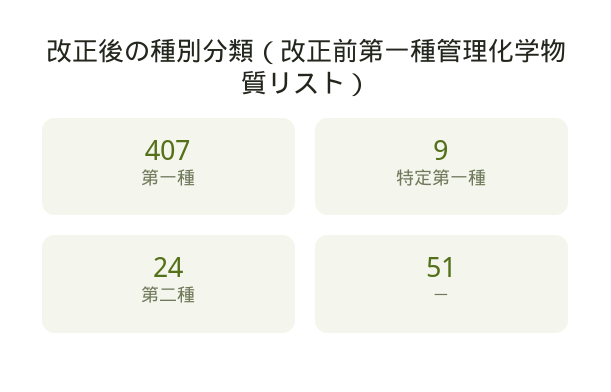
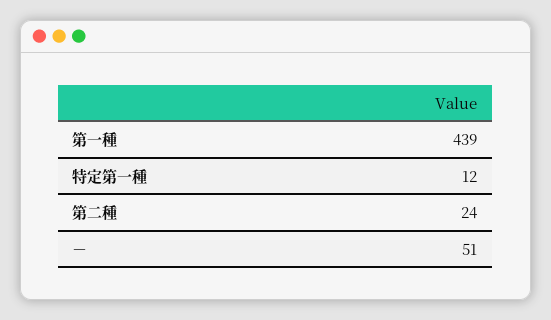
第一種: 407 -> 439
特定第一種: 9 -> 12

